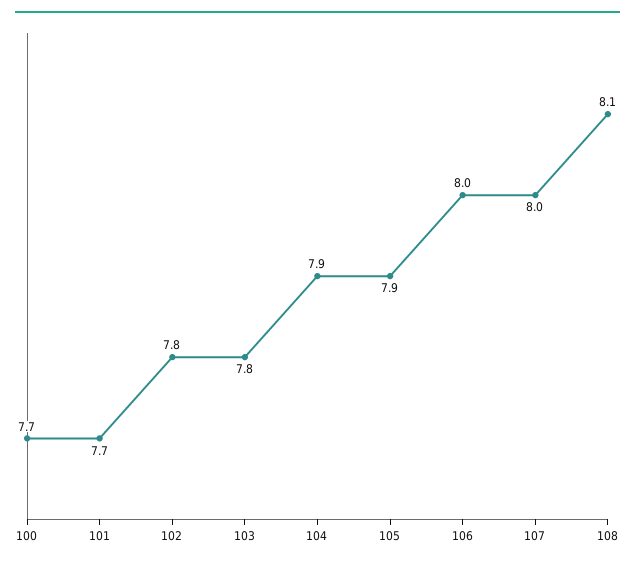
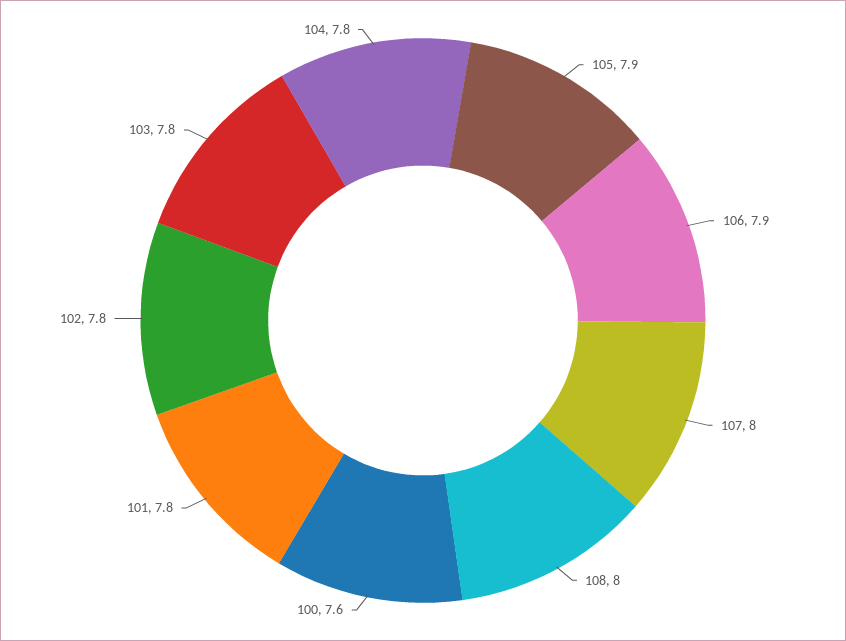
100: 7.7 -> 7.6
101: 7.7 -> 7.8
104: 7.9 -> 7.8
106: 8 -> 7.9
108: 8.1 -> 8

